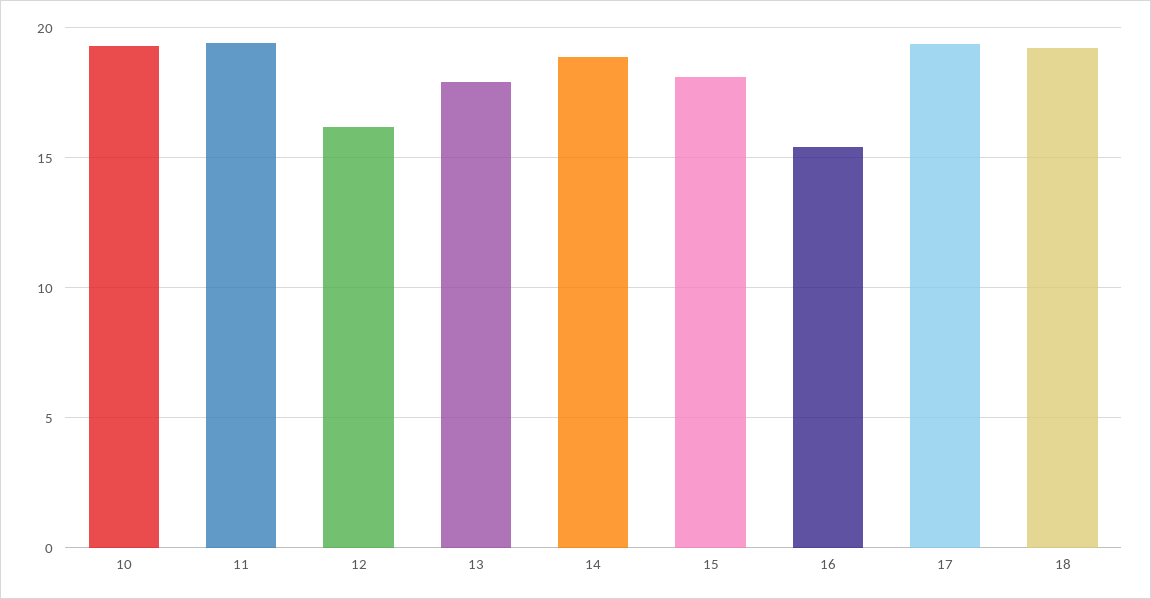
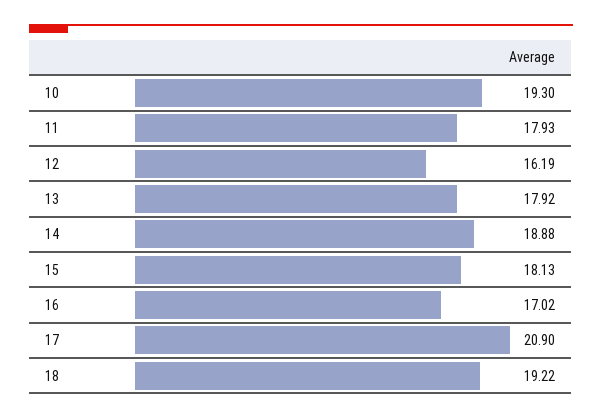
11: 19.5 -> 17.93
16: 15.5 -> 17.02
17: 19.5 -> 20.9

